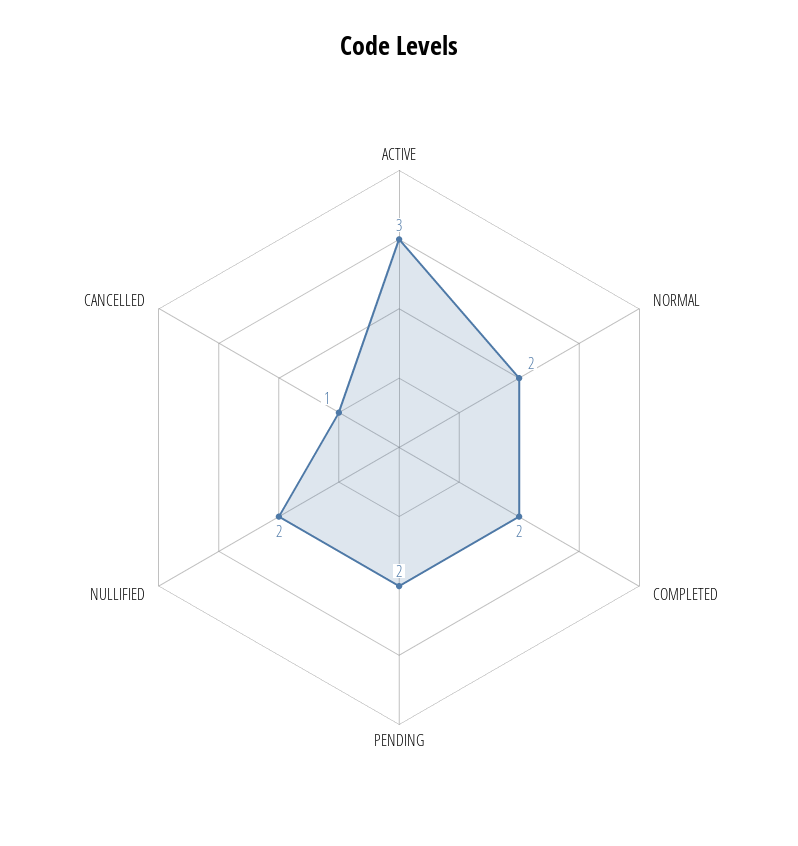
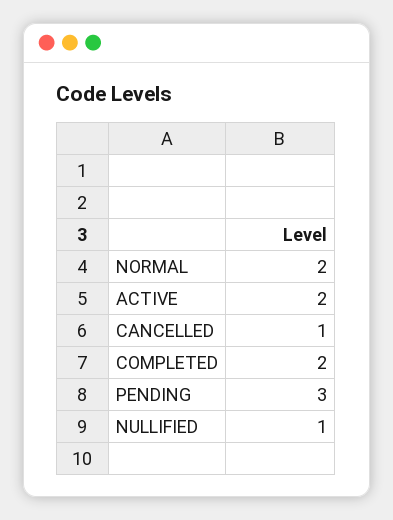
ACTIVE: 3 -> 2
PENDING: 2 -> 3
NULLIFIED: 2 -> 1

